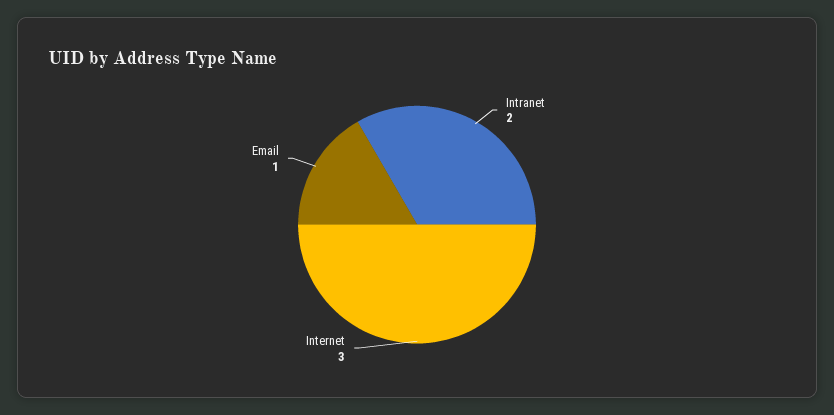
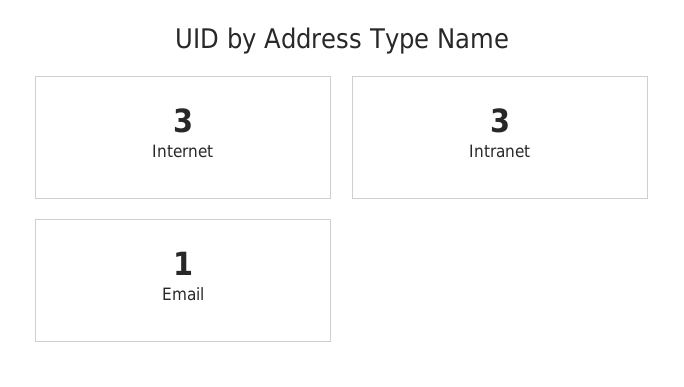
Intranet: 2 -> 3

